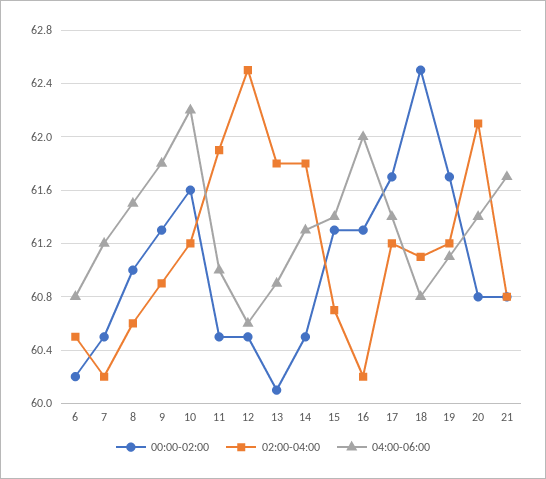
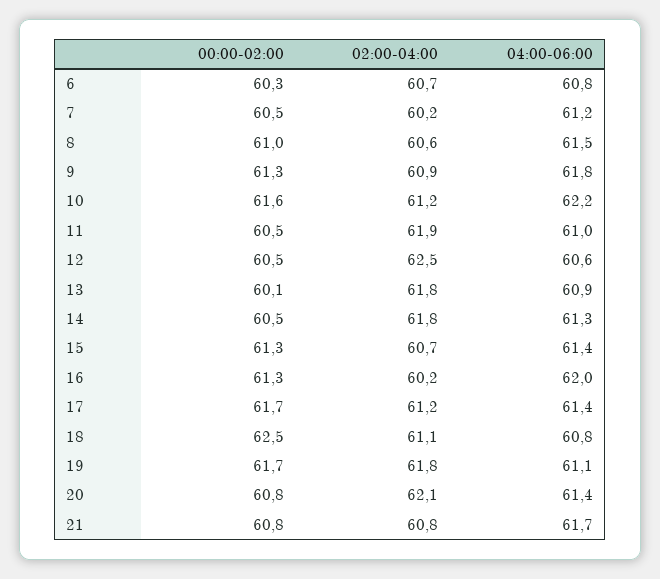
00:00-02:00, 6: 60.2 -> 60.3
02:00-04:00, 6: 60.5 -> 60.7
02:00-04:00, 19: 61.2 -> 61.8

